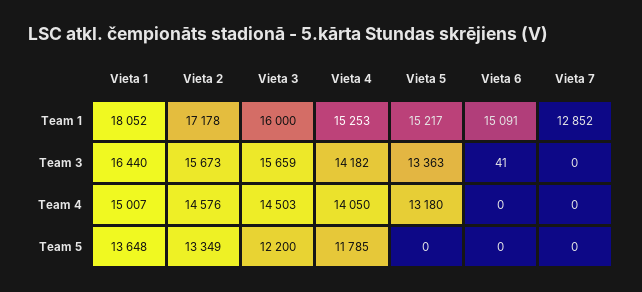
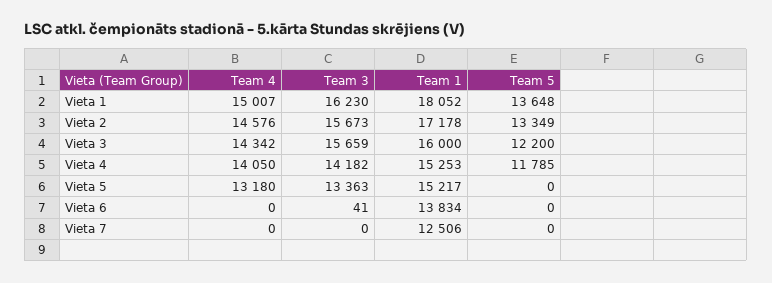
Vieta 6, Team 1: 15091 -> 13834
Vieta 7, Team 1: 12852 -> 12506
Vieta 1, Team 3: 16440 -> 16230
Vieta 3, Team 4: 14503 -> 14342

